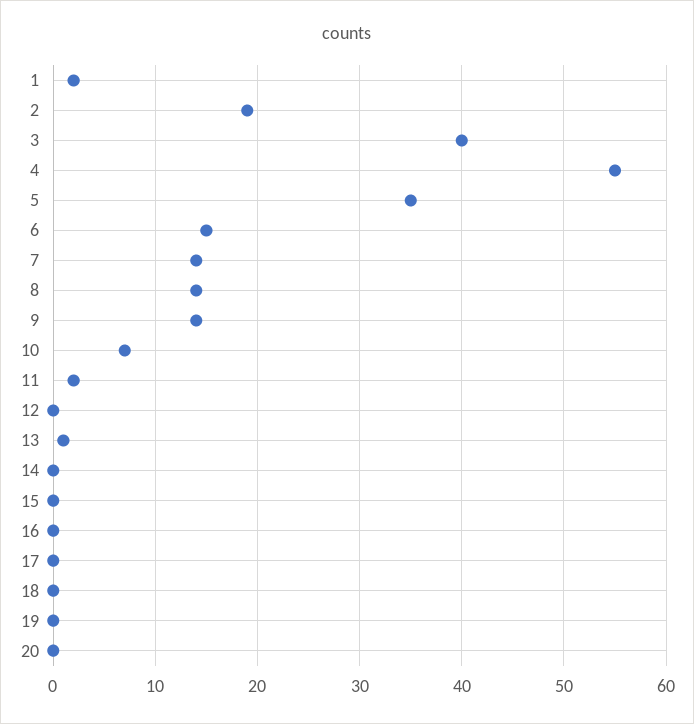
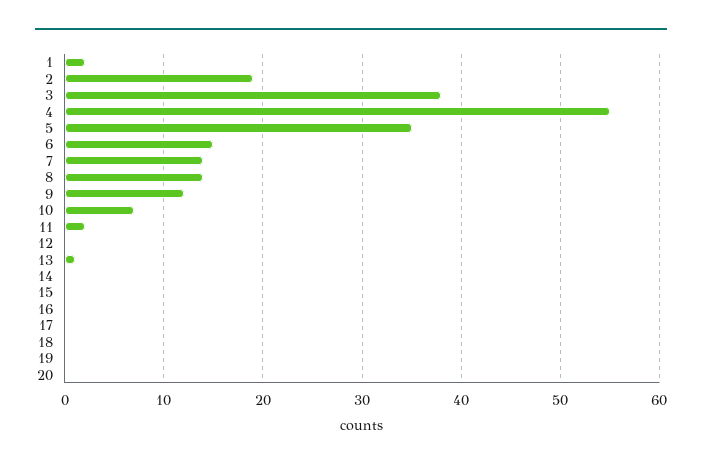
3: 40 -> 38
9: 14 -> 12

